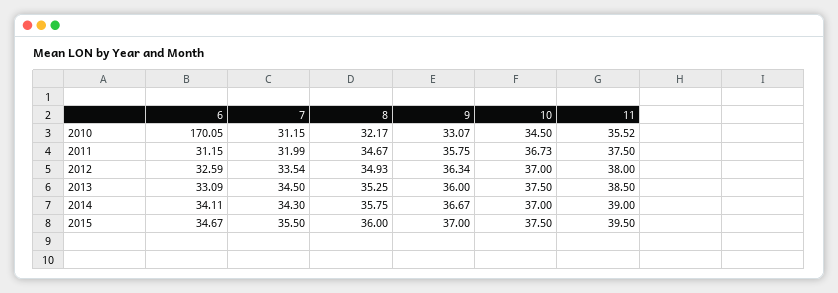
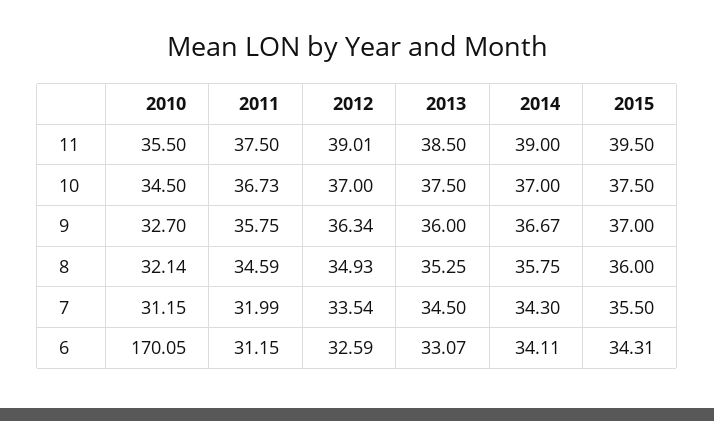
8, 2010: 32.17 -> 32.14
9, 2010: 33.07 -> 32.7
11, 2010: 35.52 -> 35.5
8, 2011: 34.67 -> 34.59
11, 2012: 38 -> 39.01
6, 2013: 33.09 -> 33.07
6, 2015: 34.67 -> 34.31

